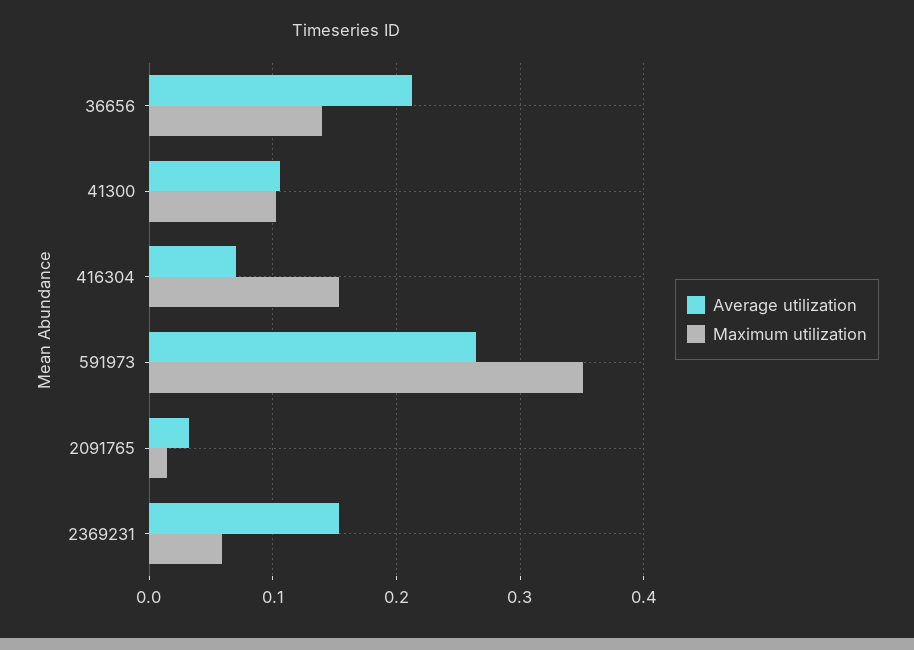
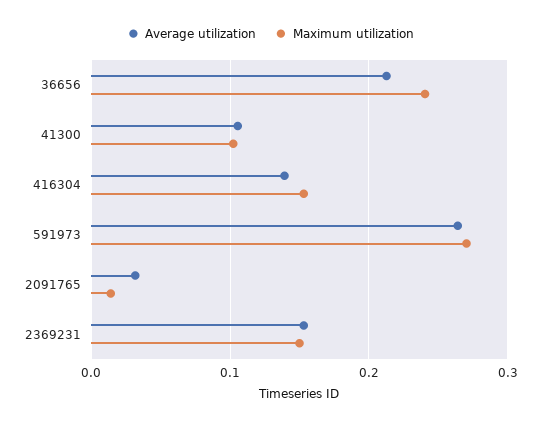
Maximum utilization, 36656: 0.14 -> 0.24
Average utilization, 416304: 0.07 -> 0.14
Maximum utilization, 591973: 0.35 -> 0.27
Maximum utilization, 2369231: 0.06 -> 0.15

